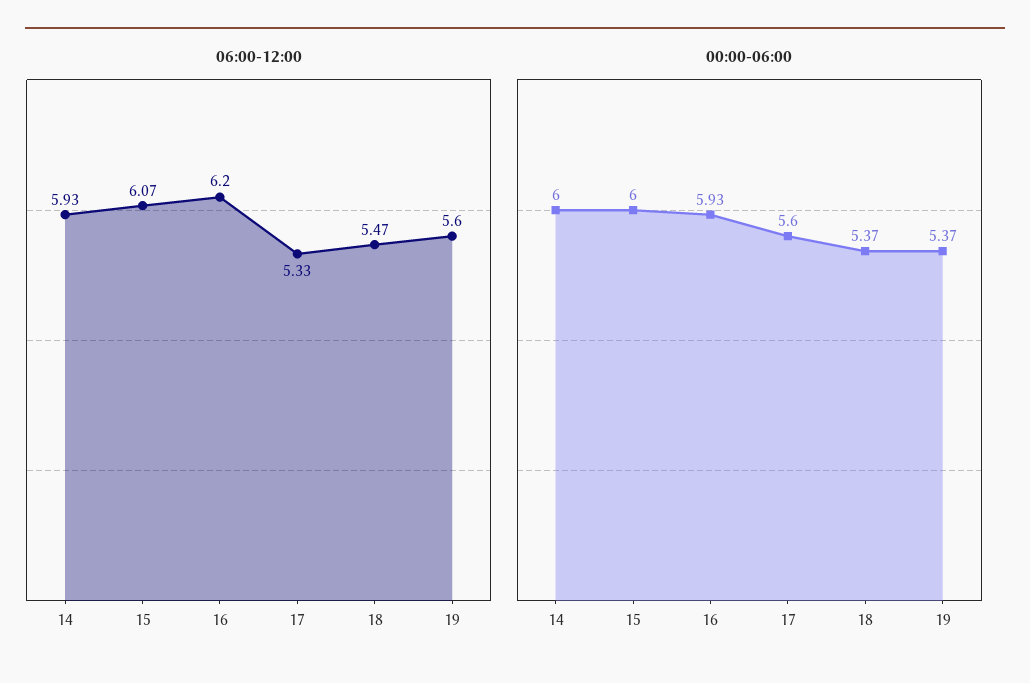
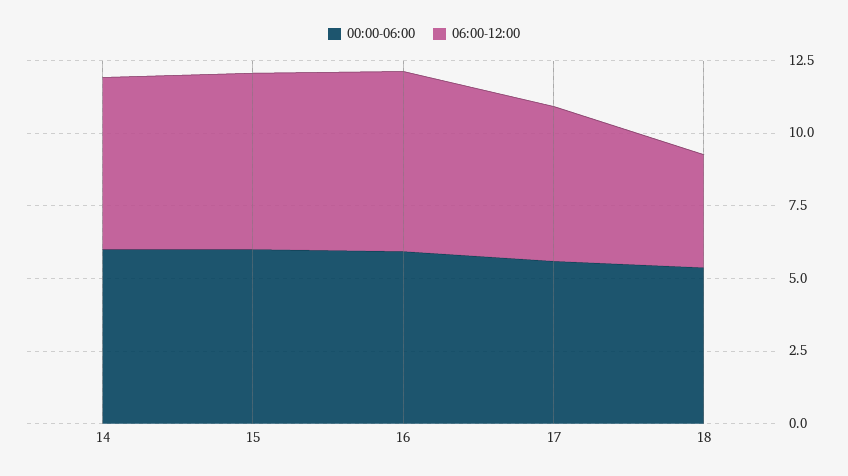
06:00-12:00, 18: 5.47 -> 4
06:00-12:00, 19: 5.6 -> none
00:00-06:00, 19: 5.37 -> none

